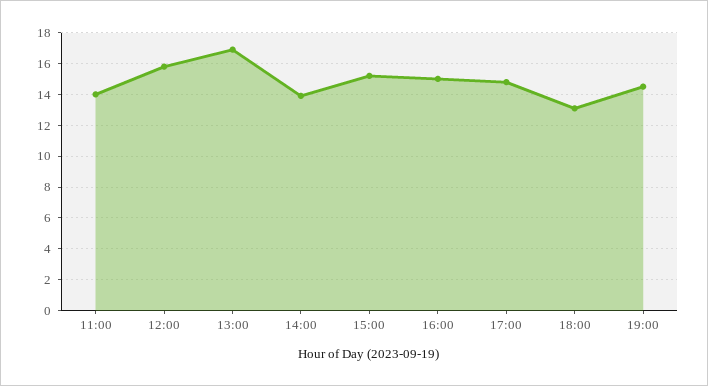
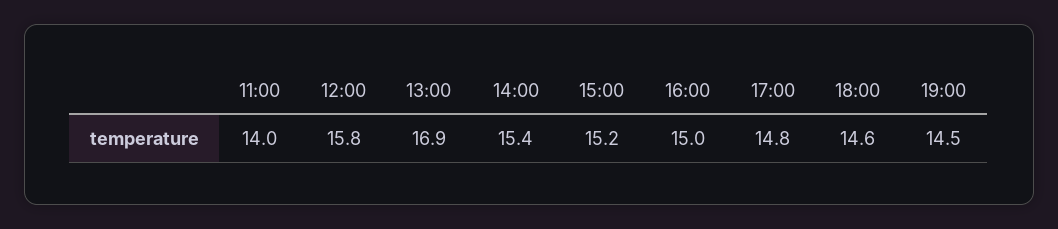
14:00: 14 -> 15.4
18:00: 13 -> 14.6

